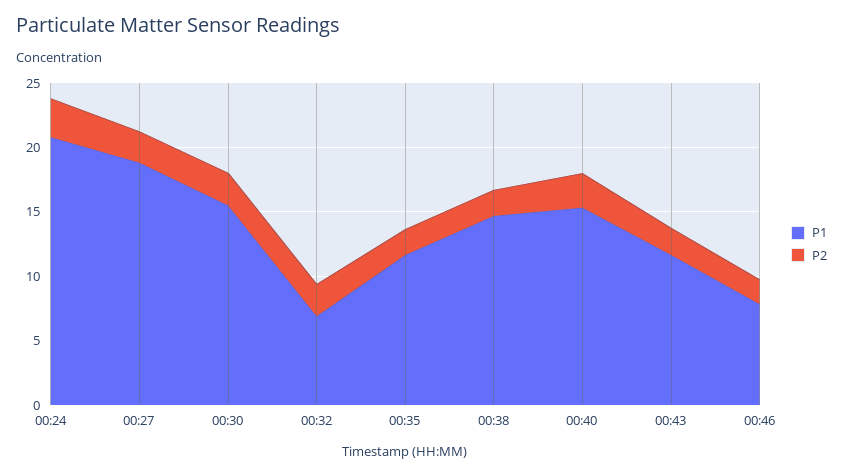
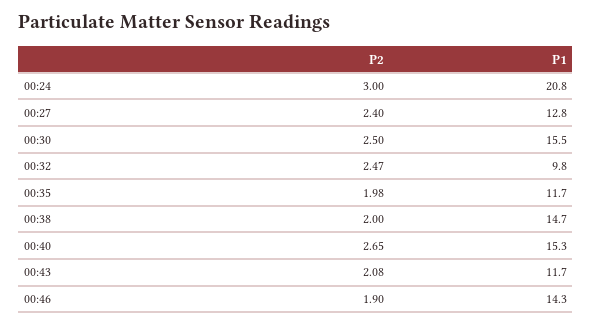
P1, 00:27: 19 -> 12.8
P1, 00:32: 7 -> 9.8
P1, 00:46: 8 -> 14.3

